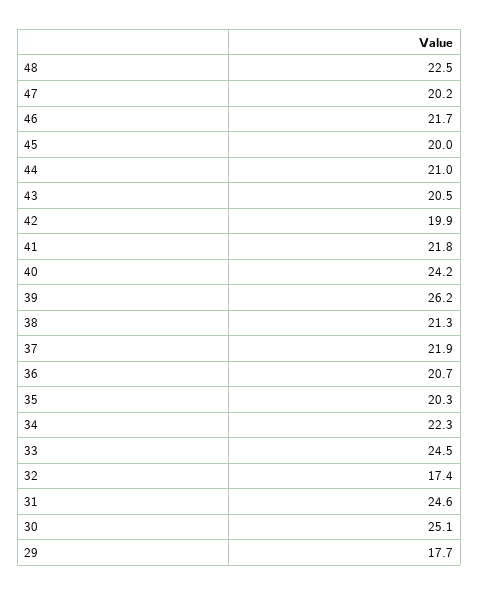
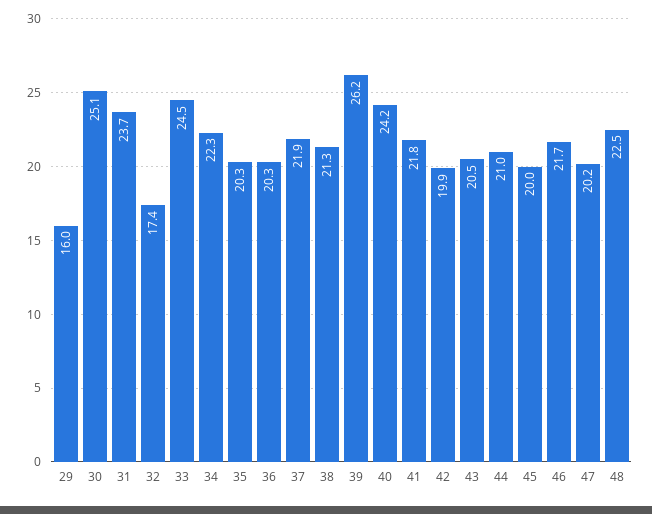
36: 20.7 -> 20.3
31: 24.6 -> 23.7
29: 17.7 -> 16

